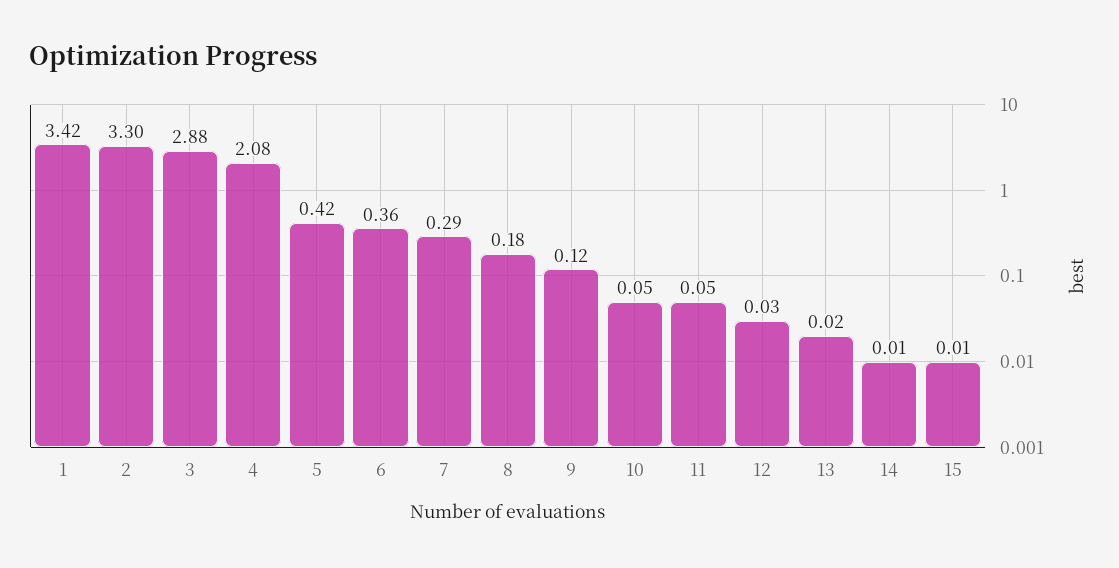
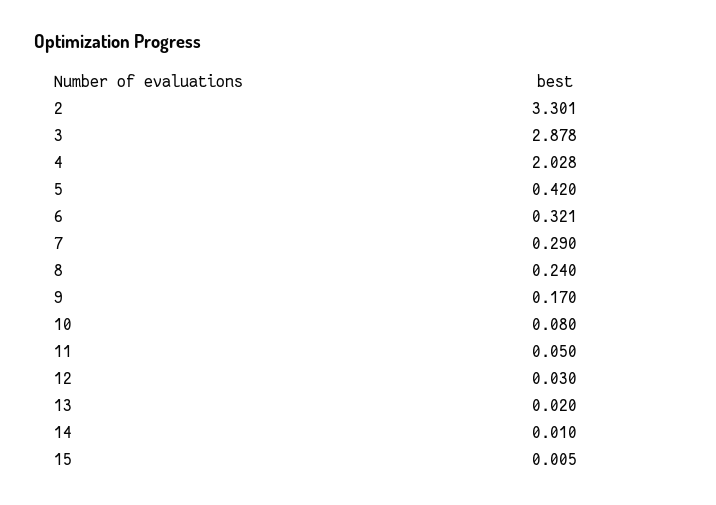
1: 3.42 -> none
4: 2.08 -> 2.028
6: 0.36 -> 0.321
8: 0.18 -> 0.24
9: 0.12 -> 0.17
10: 0.05 -> 0.08

